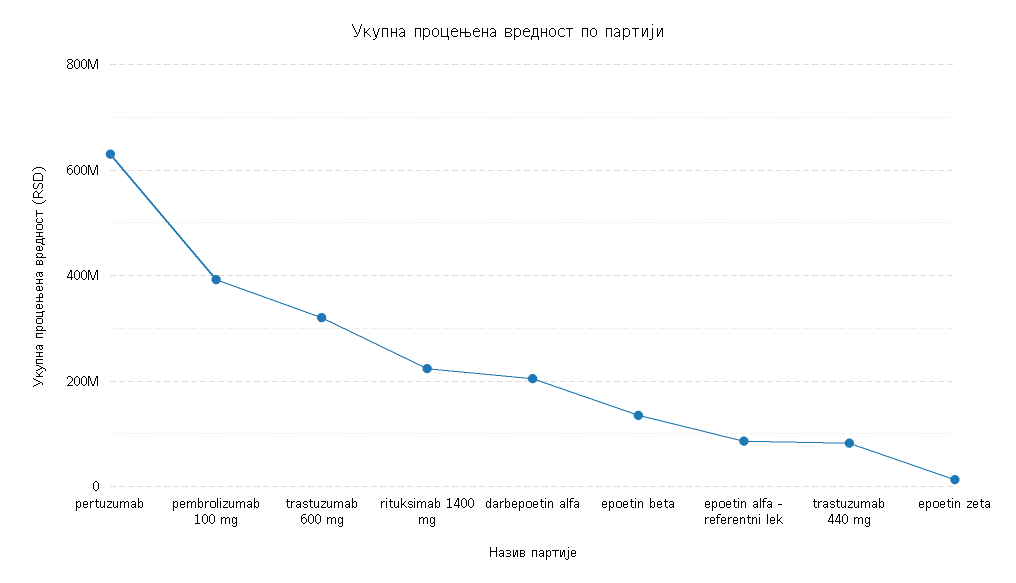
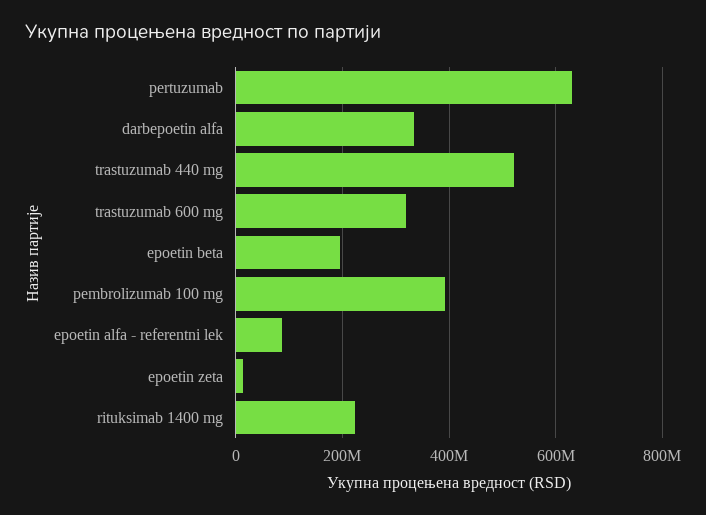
darbepoetin alfa: 200000000 -> 340000000
epoetin beta: 140000000 -> 200000000
trastuzumab 440 mg: 80000000 -> 520000000

